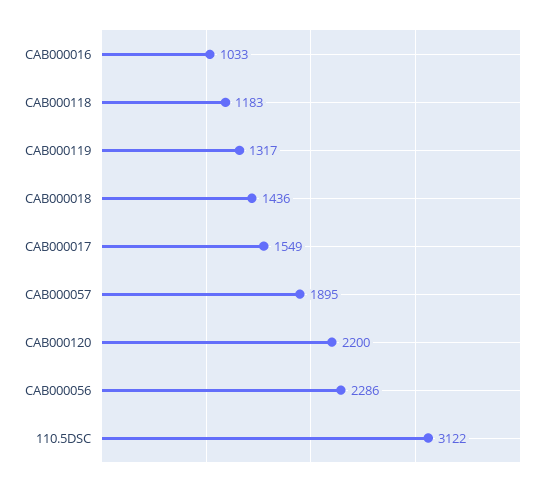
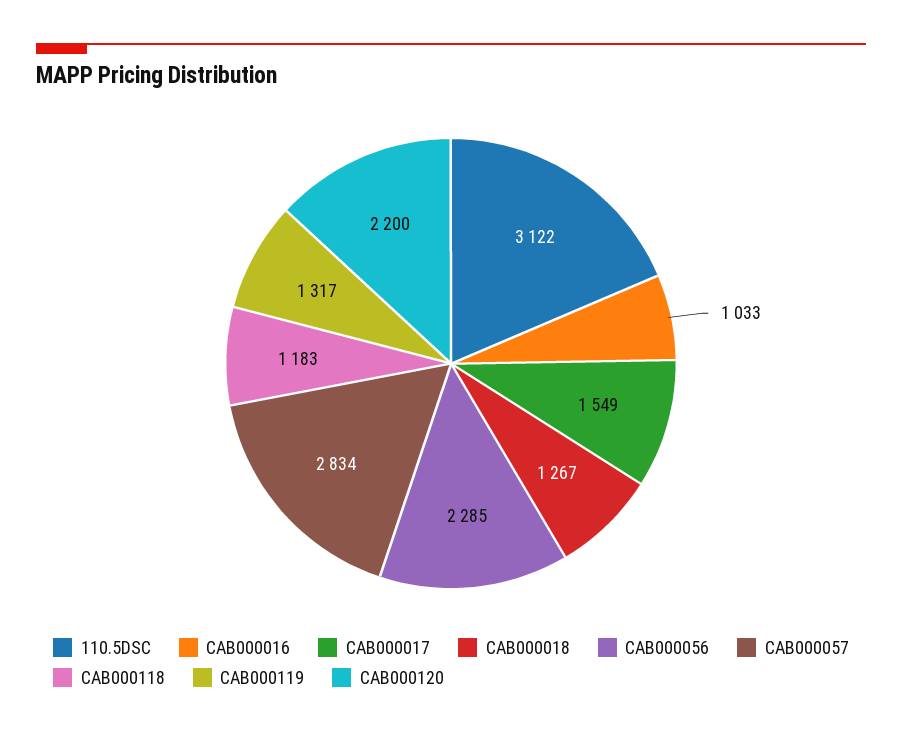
CAB000018: 1436 -> 1267
CAB000057: 1895 -> 2834
CAB000056: 2286 -> 2285

